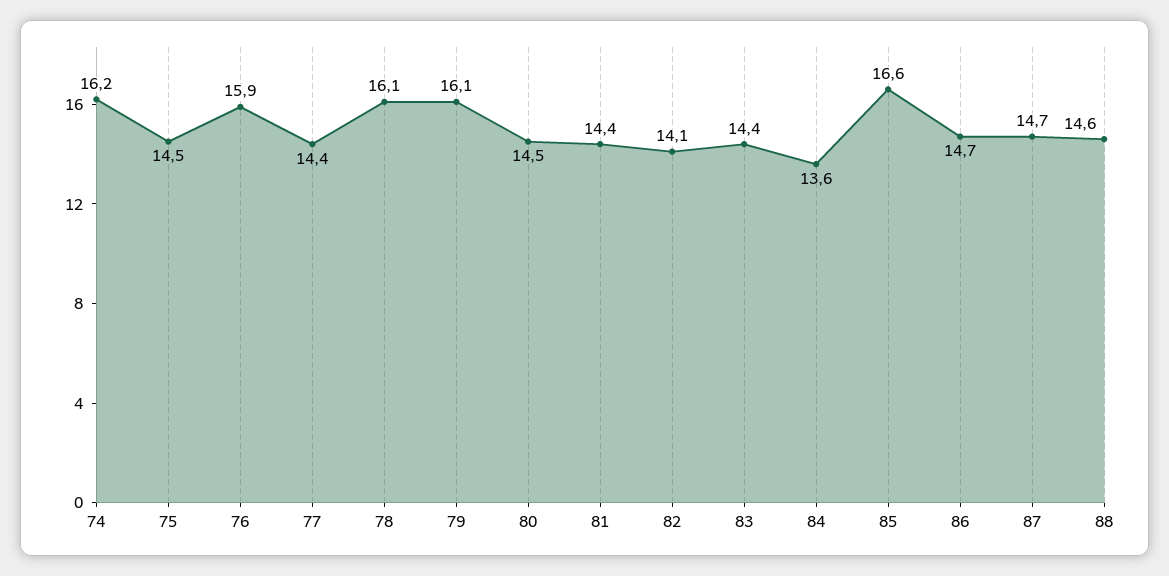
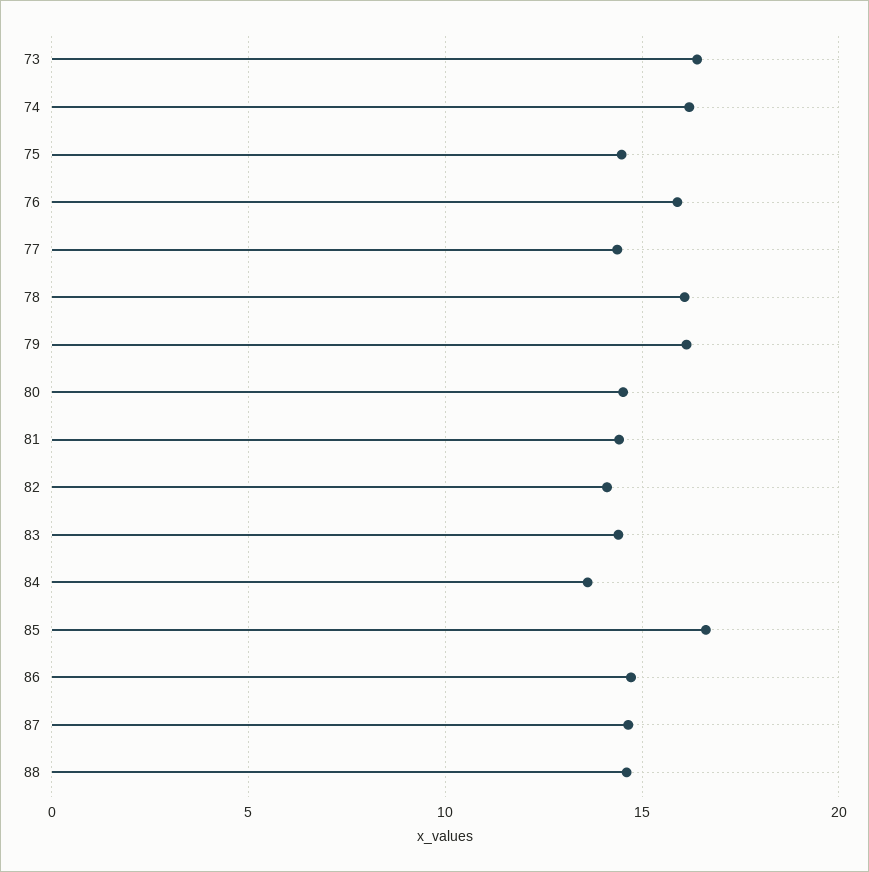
73: none -> 16.5

